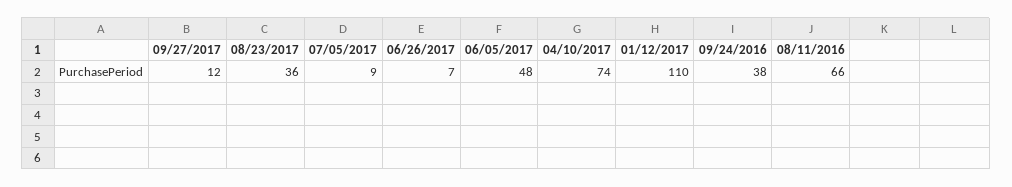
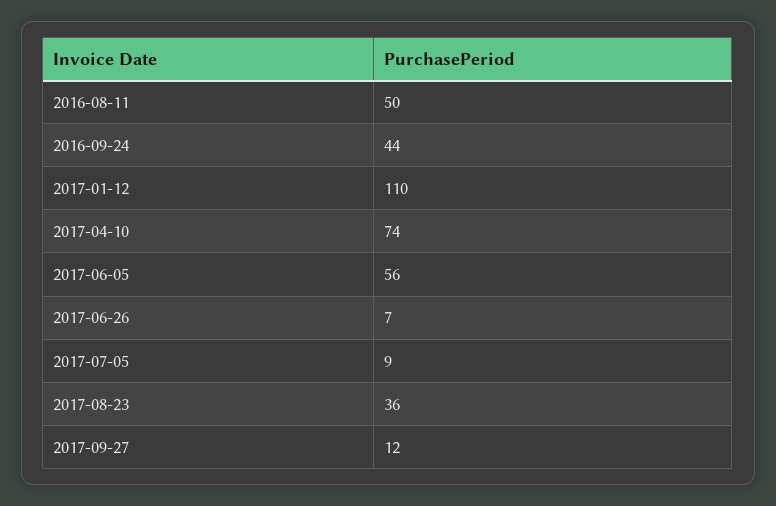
06/05/2017: 48 -> 56
09/24/2016: 38 -> 44
08/11/2016: 66 -> 50

